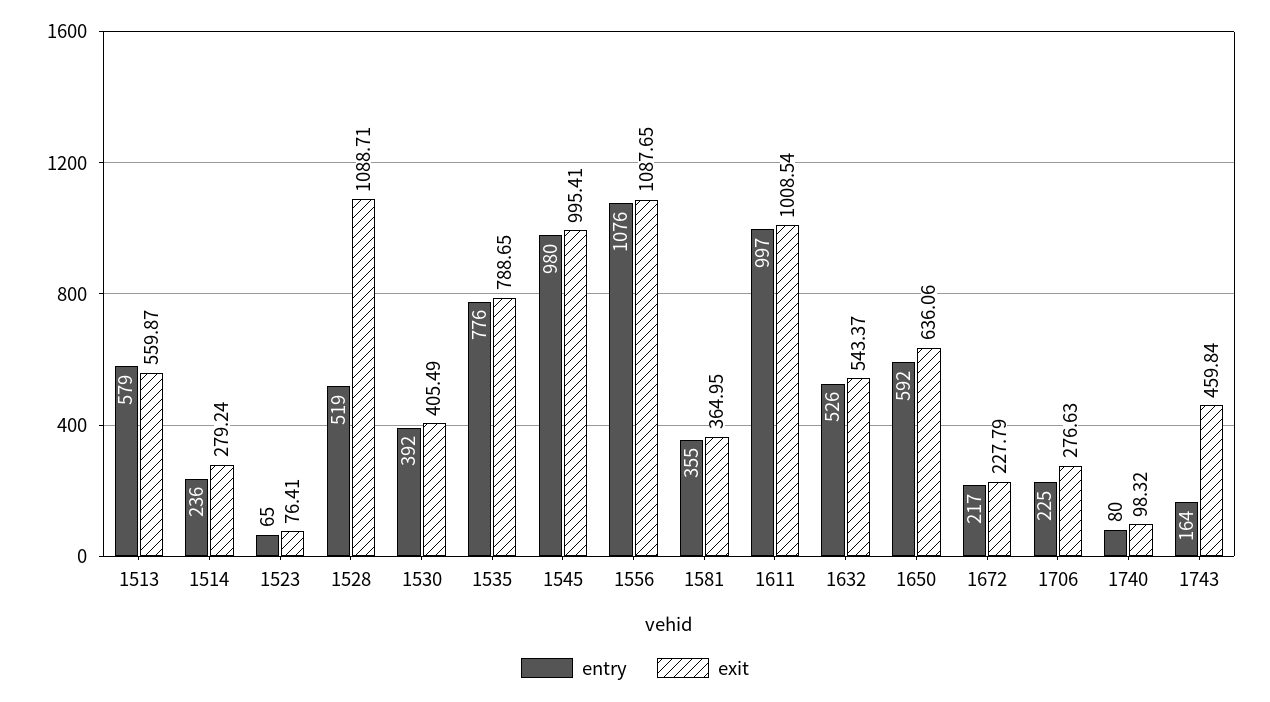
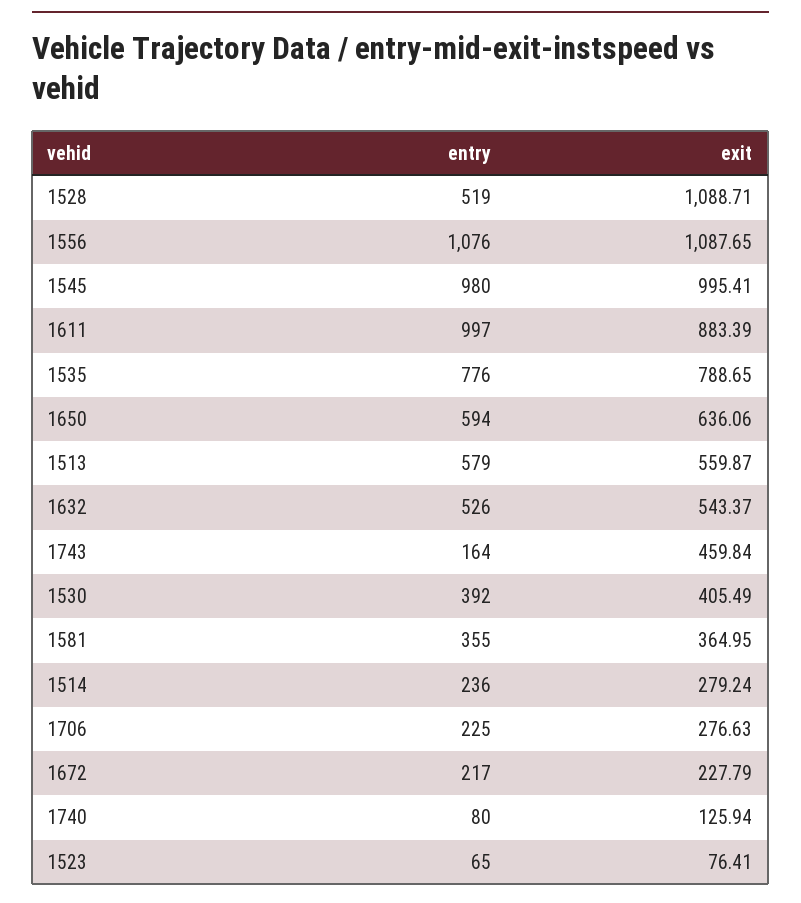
exit, 1611: 1008.54 -> 883.39
entry, 1650: 592 -> 594
exit, 1740: 98.32 -> 125.94

